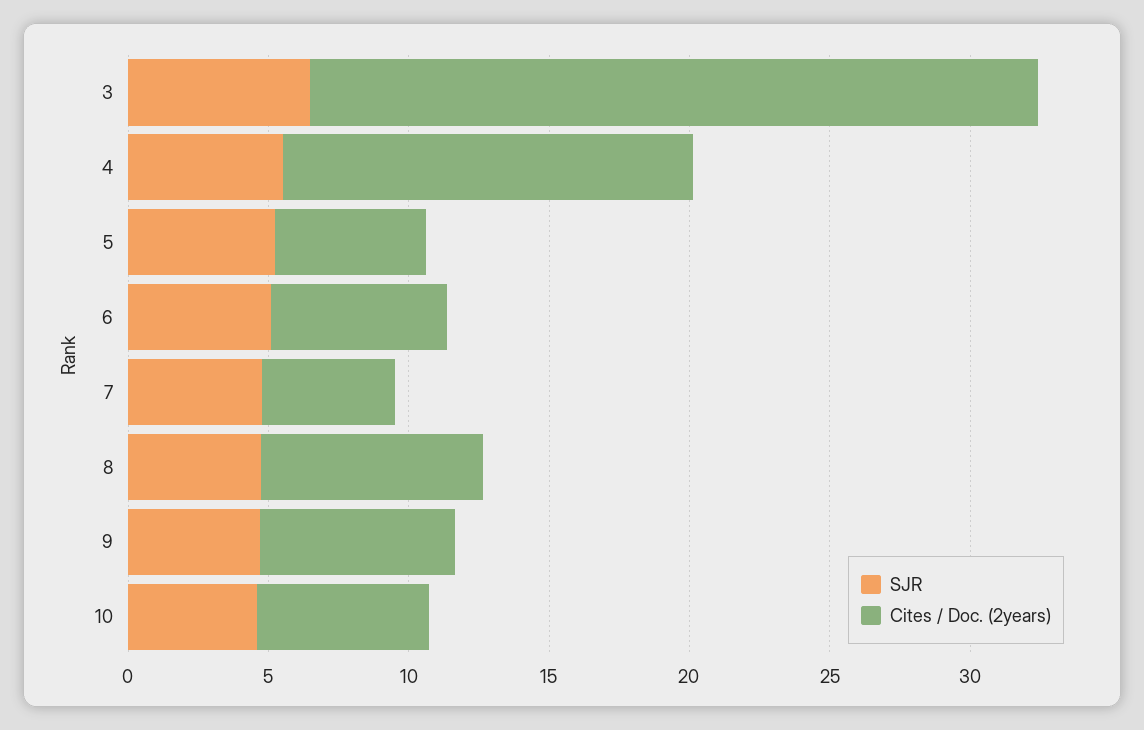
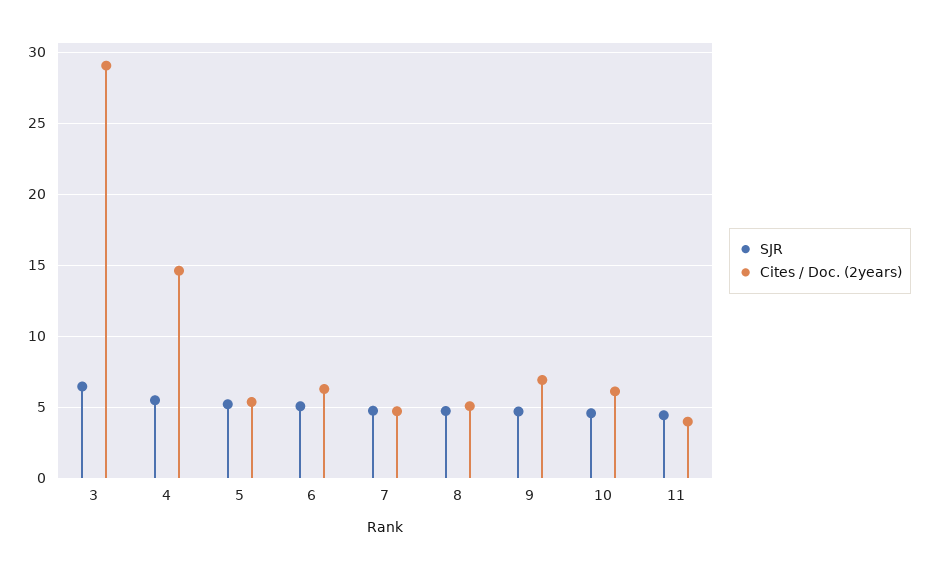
Cites / Doc. (2years), 3: 26 -> 29
Cites / Doc. (2years), 8: 8 -> 5
SJR, 11: none -> 4.5
Cites / Doc. (2years), 11: none -> 4

